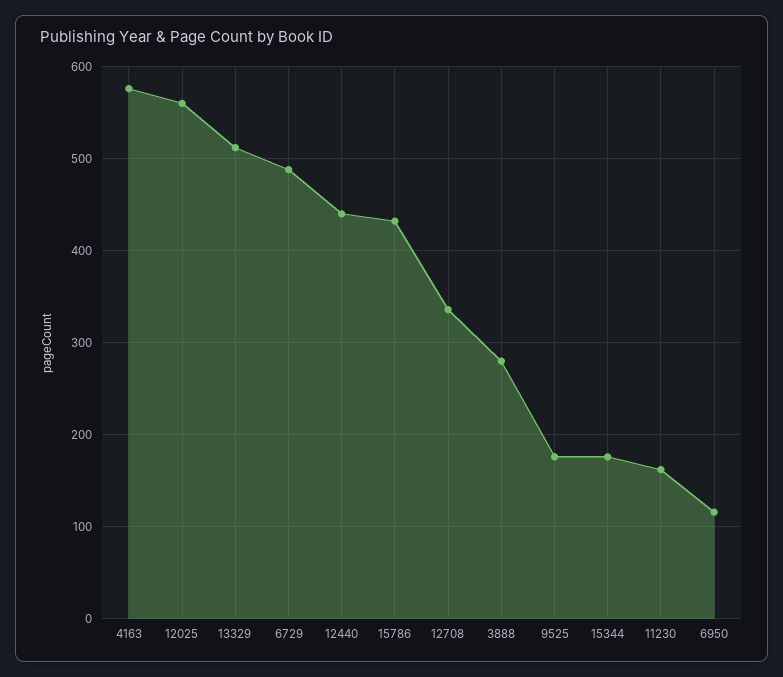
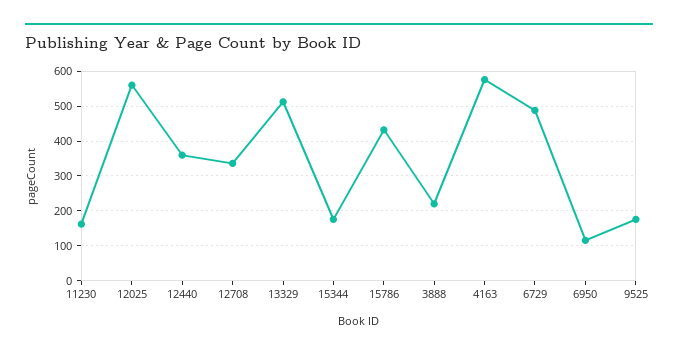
12440: 440 -> 360
3888: 280 -> 220

